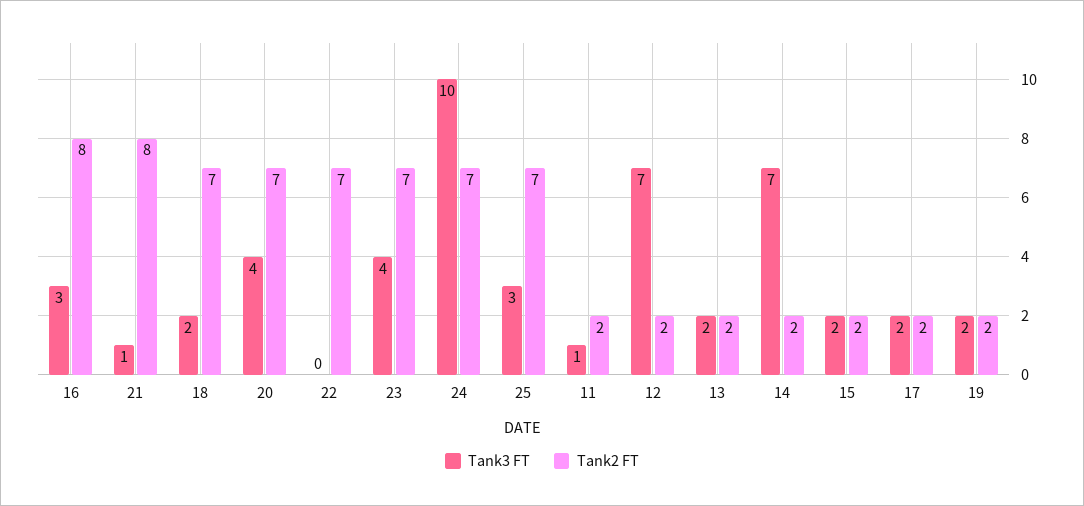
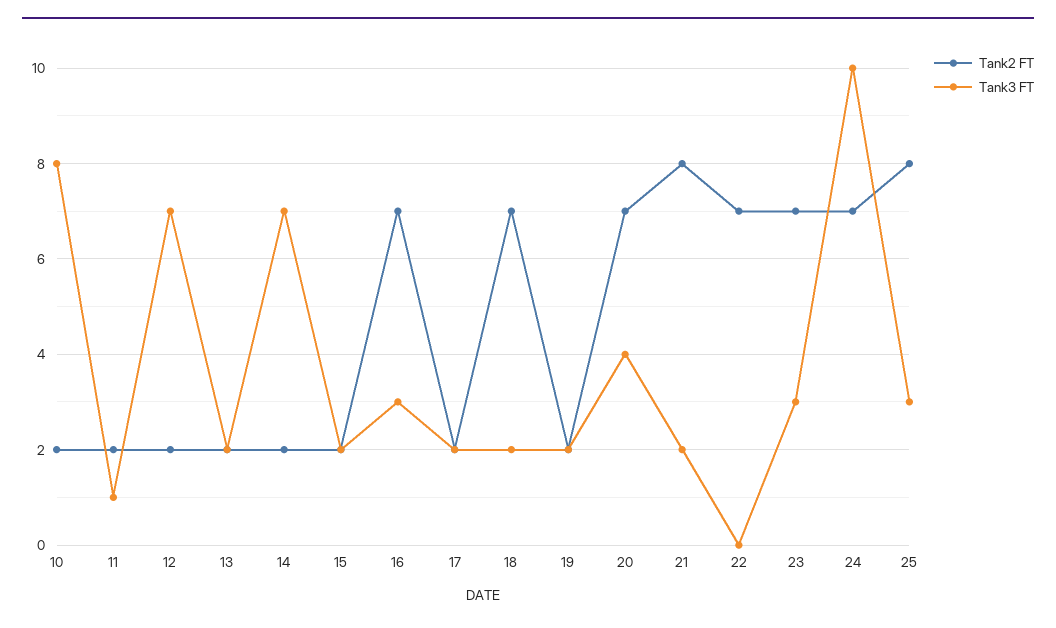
Tank2 FT, 16: 8 -> 7
Tank3 FT, 21: 1 -> 2
Tank3 FT, 23: 4 -> 3
Tank2 FT, 25: 7 -> 8
Tank2 FT, 10: none -> 2
Tank3 FT, 10: none -> 8

